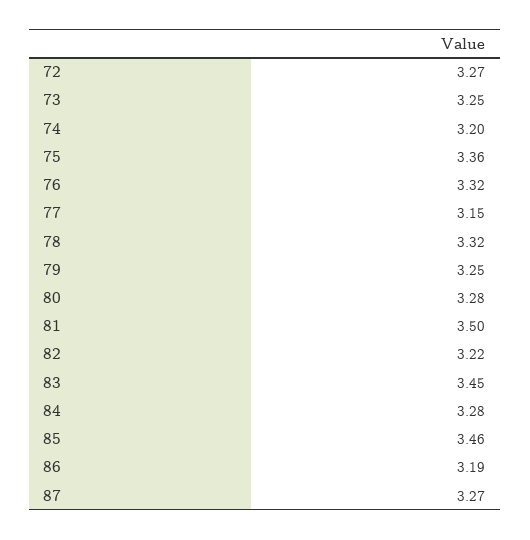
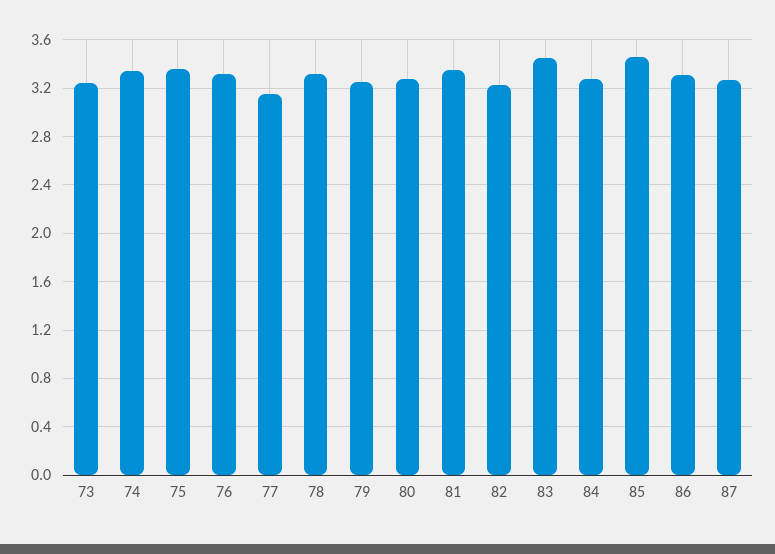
72: 3.27 -> none
74: 3.2 -> 3.35
81: 3.5 -> 3.35
86: 3.19 -> 3.3

